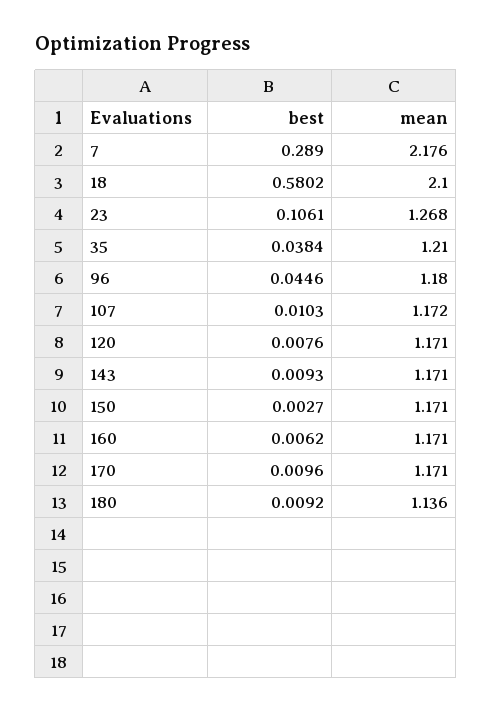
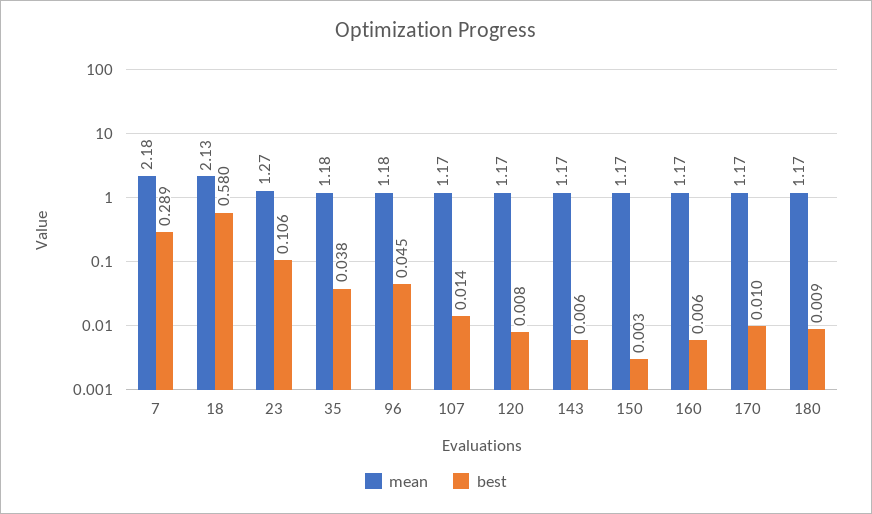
mean, 18: 2.1 -> 2.13
mean, 35: 1.21 -> 1.18
best, 107: 0.0103 -> 0.014
best, 143: 0.0093 -> 0.006
mean, 180: 1.136 -> 1.17

